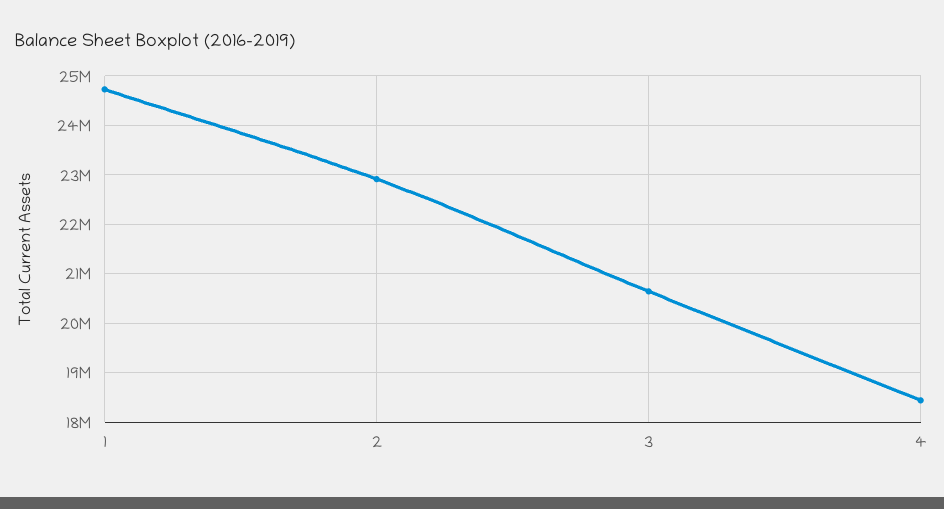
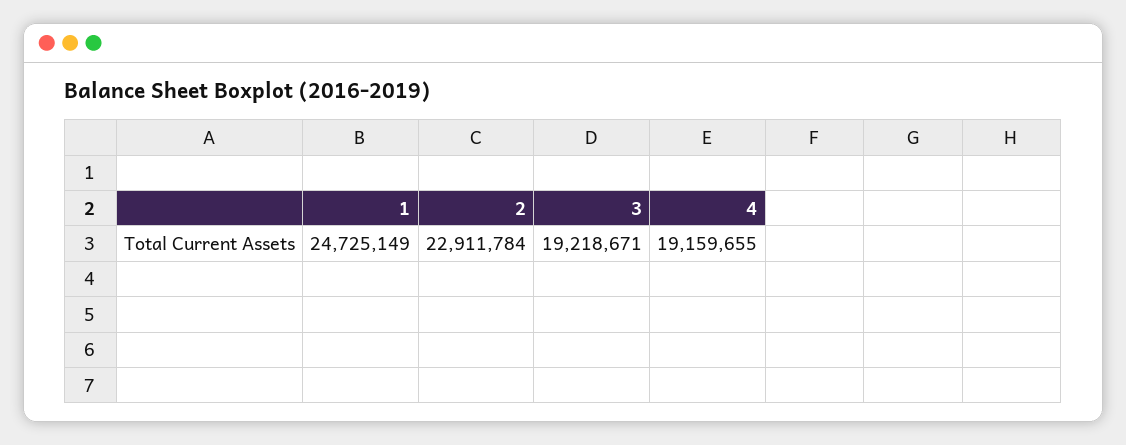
3: 20600000 -> 19218671
4: 18400000 -> 19159655

